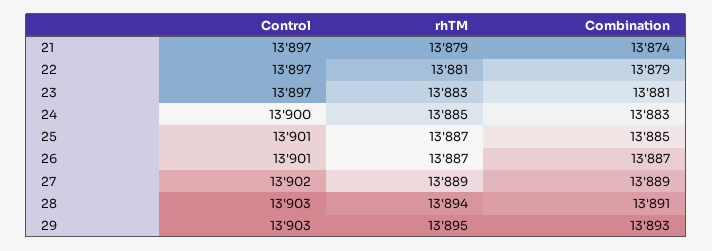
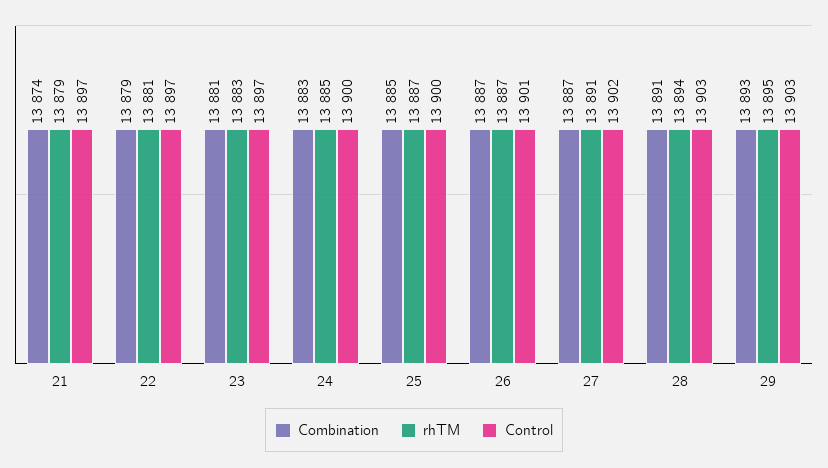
Control, 25: 13901 -> 13900
rhTM, 27: 13889 -> 13891
Combination, 27: 13889 -> 13887

